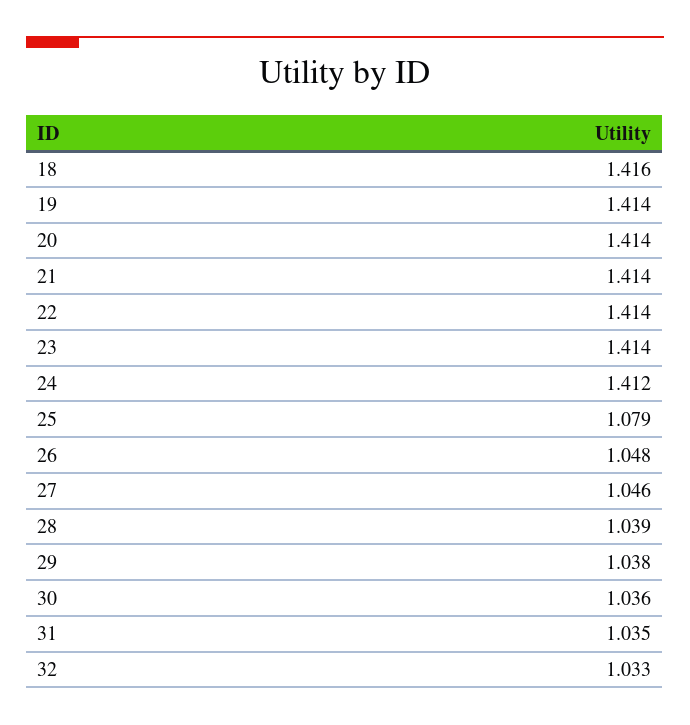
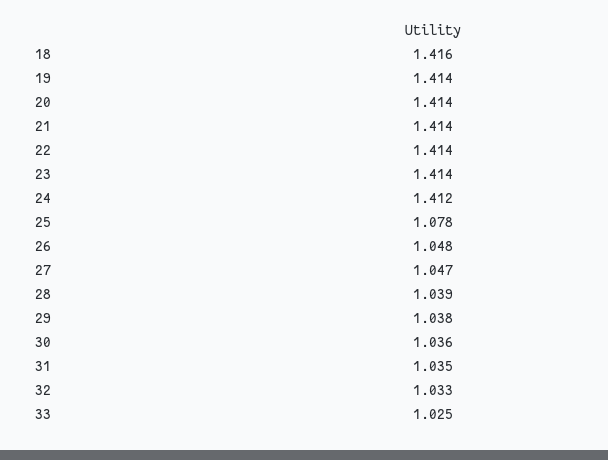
25: 1.079 -> 1.078
27: 1.046 -> 1.047
33: none -> 1.025

